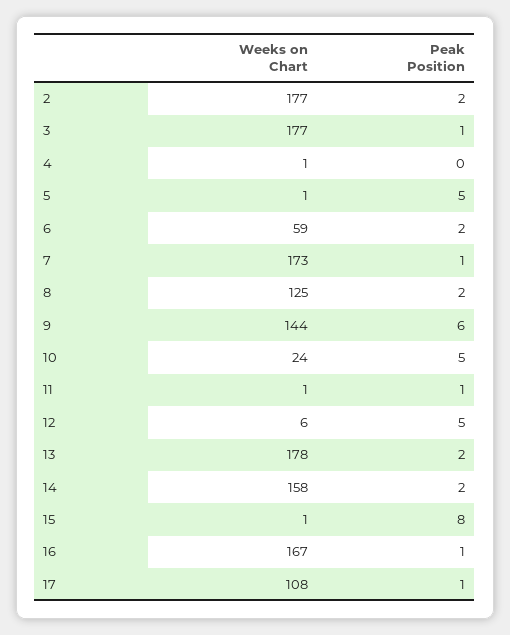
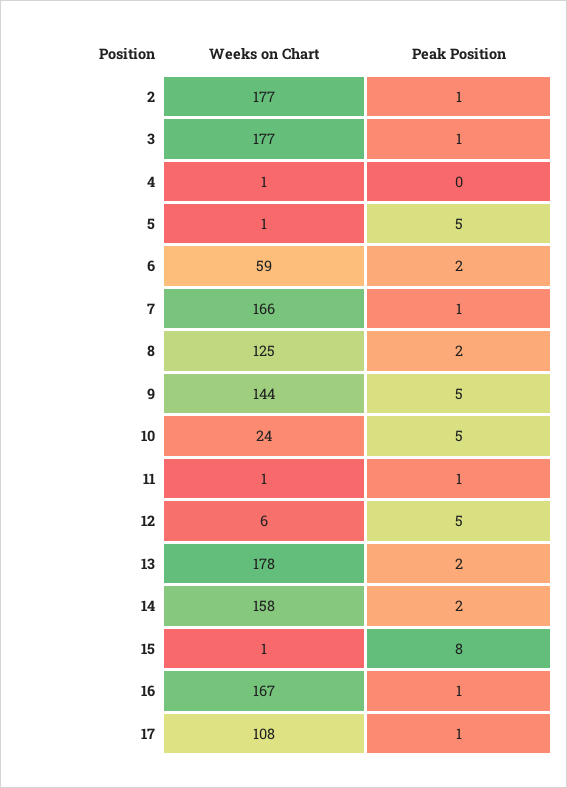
Peak Position, 2: 2 -> 1
Weeks on Chart, 7: 173 -> 166
Peak Position, 9: 6 -> 5

